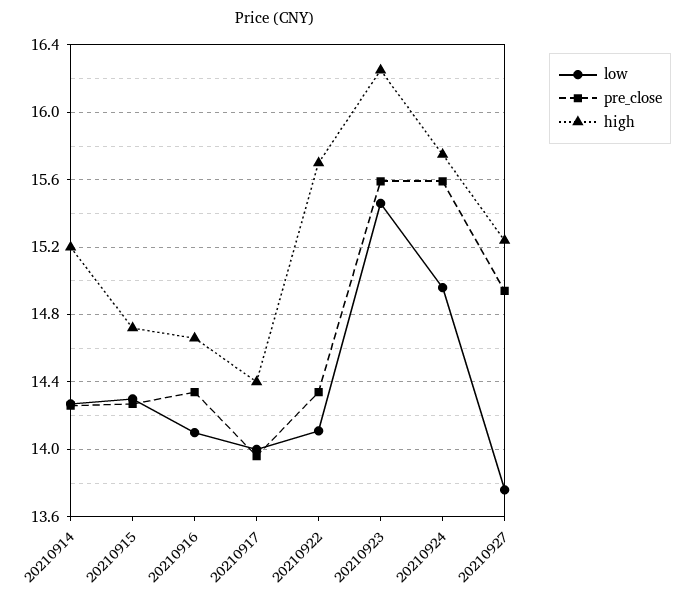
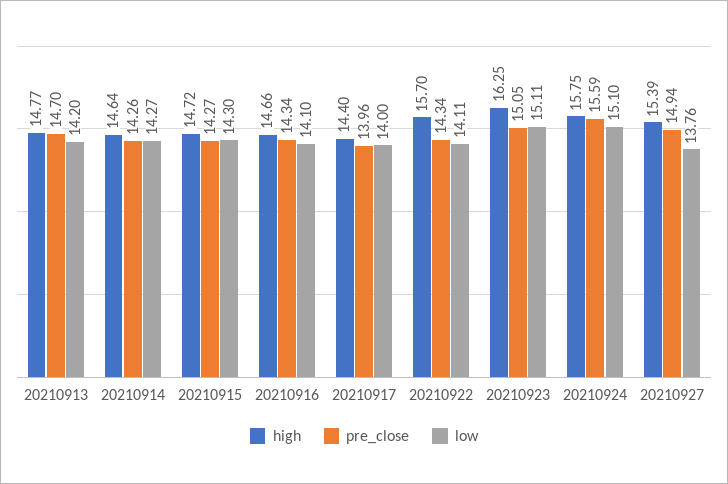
high, 20210914: 15.2 -> 14.64
low, 20210923: 15.45 -> 15.11
pre_close, 20210923: 15.6 -> 15.05
low, 20210924: 14.95 -> 15.1
high, 20210927: 15.25 -> 15.39
high, 20210913: none -> 14.77
pre_close, 20210913: none -> 14.7
low, 20210913: none -> 14.2

